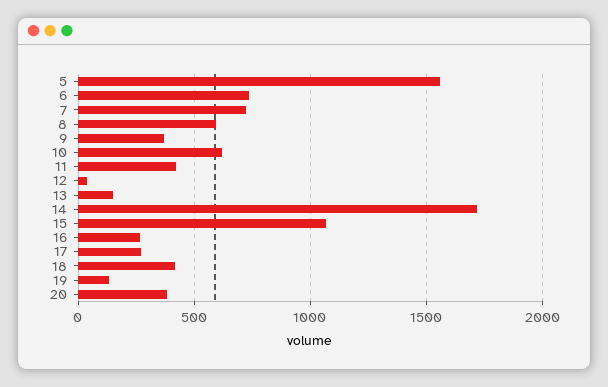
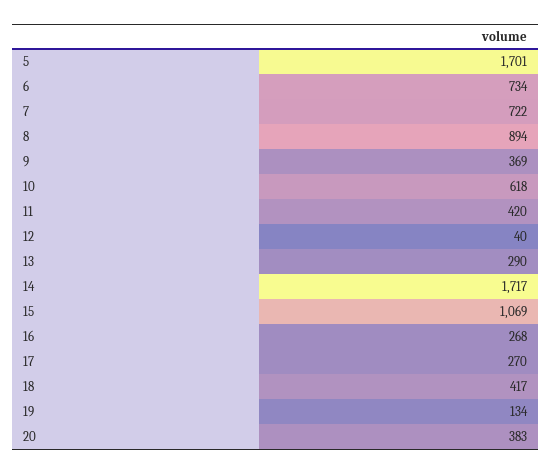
5: 1550 -> 1701
8: 600 -> 894
13: 150 -> 290

